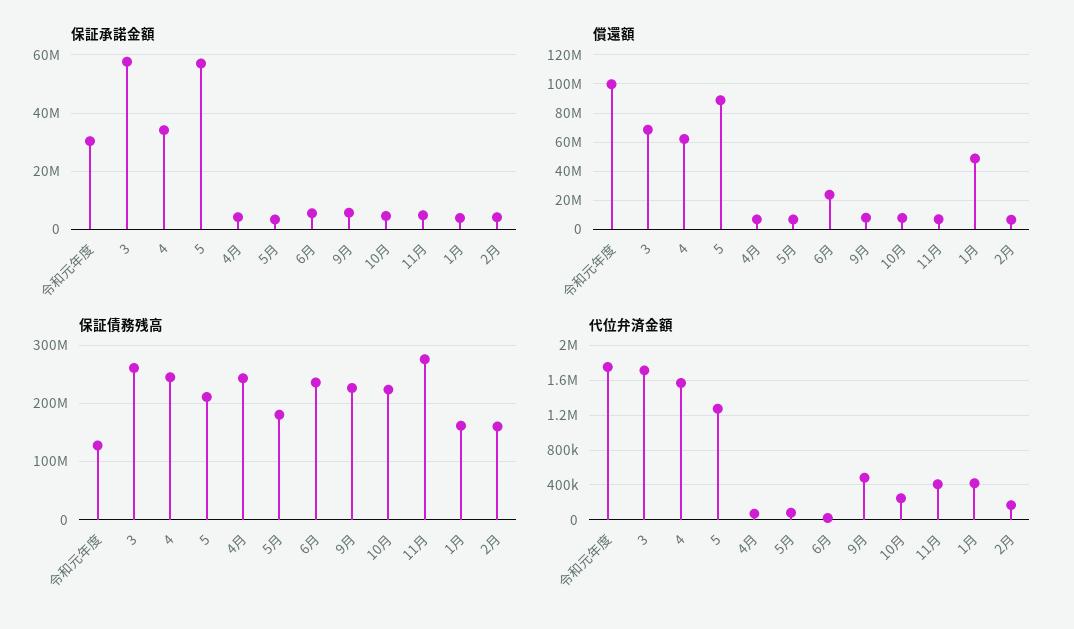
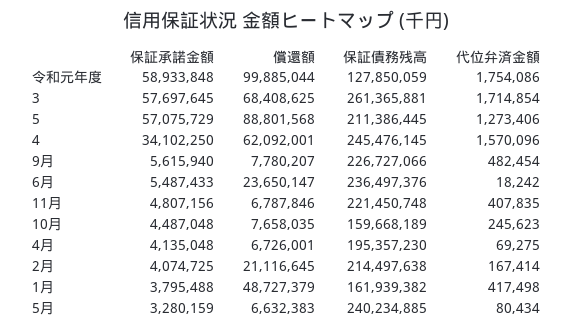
保証承諾金額, 令和元年度: 30000000 -> 58933848
償還額, 2月: 5000000 -> 21116645
保証債務残高, 4月: 240000000 -> 195357230
保証債務残高, 5月: 180000000 -> 240234885
保証債務残高, 10月: 220000000 -> 159668189
保証債務残高, 11月: 280000000 -> 221450748
保証債務残高, 2月: 160000000 -> 214497638

